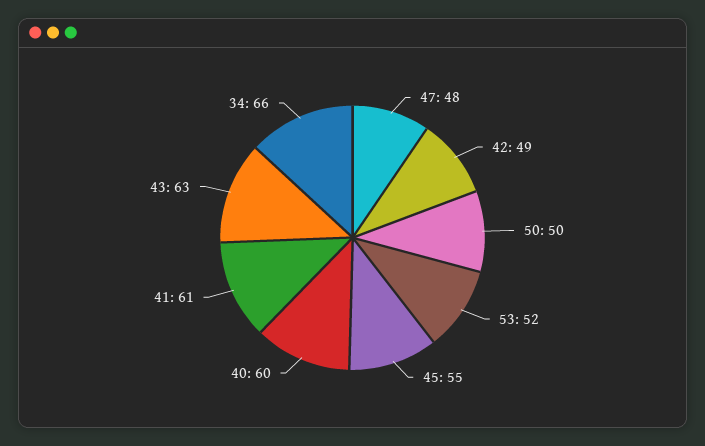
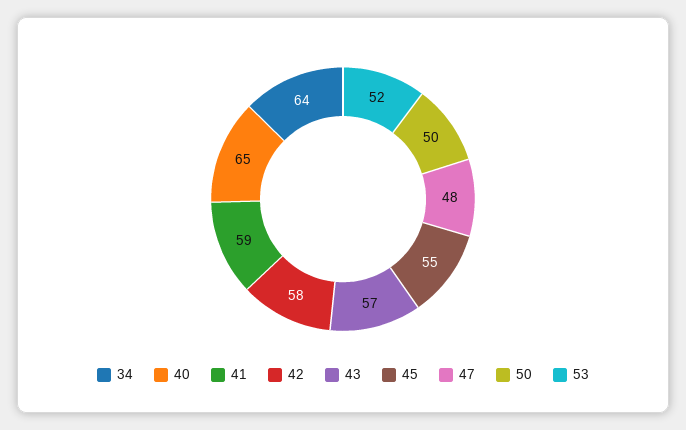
42: 49 -> 58
40: 60 -> 65
41: 61 -> 59
43: 63 -> 57
34: 66 -> 64

